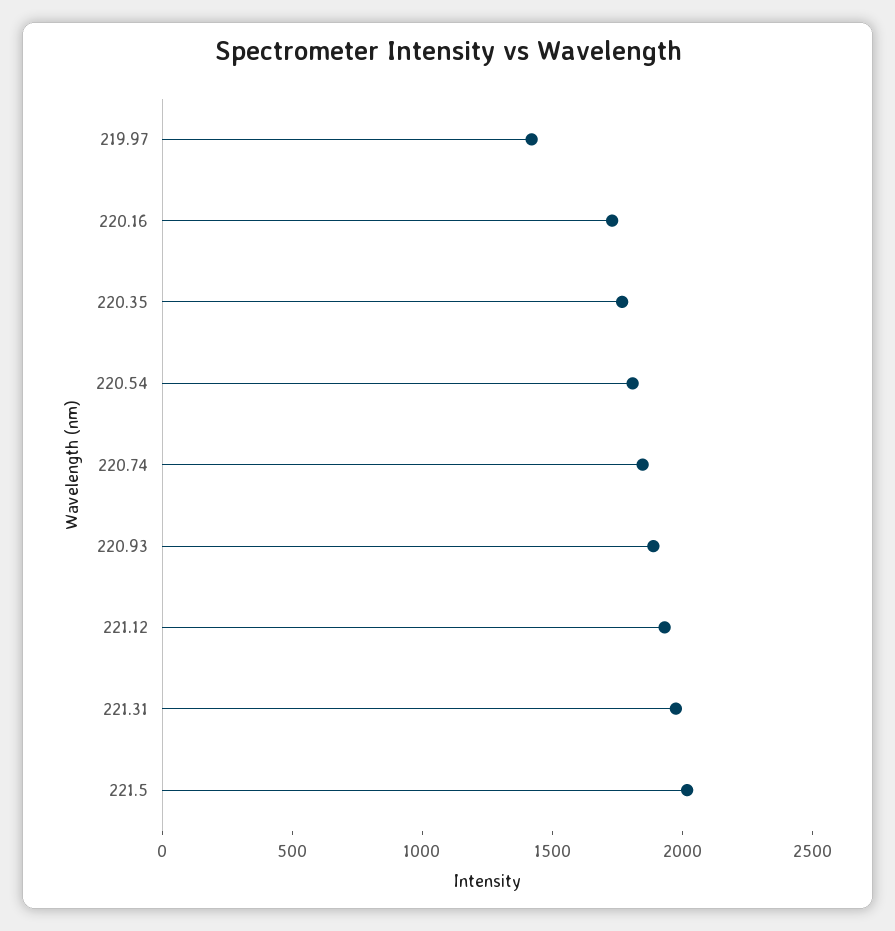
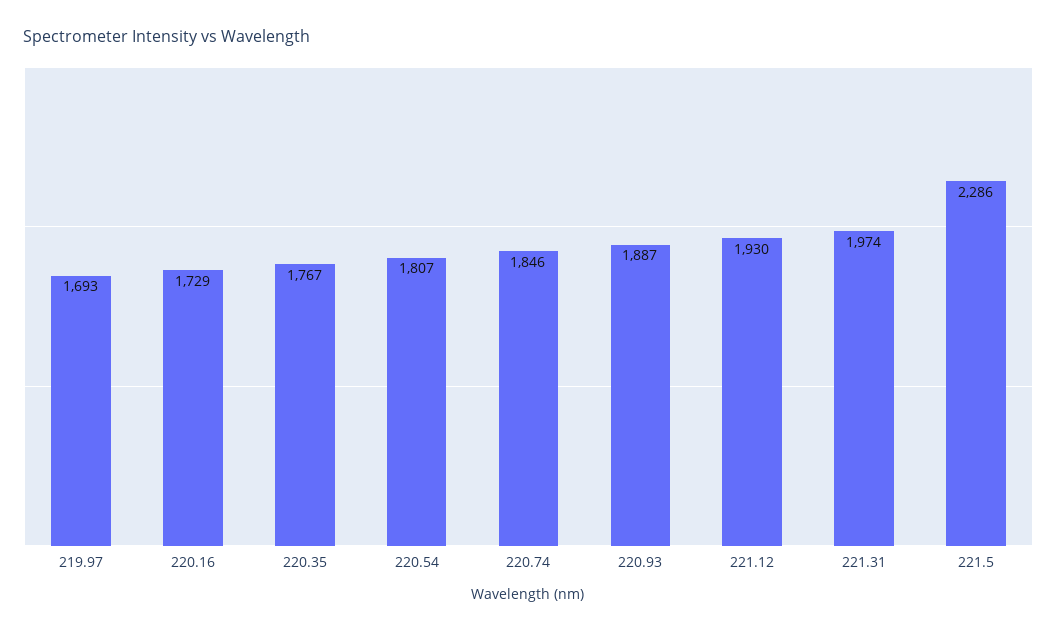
219.97: 1400 -> 1693
221.5: 2000 -> 2286

